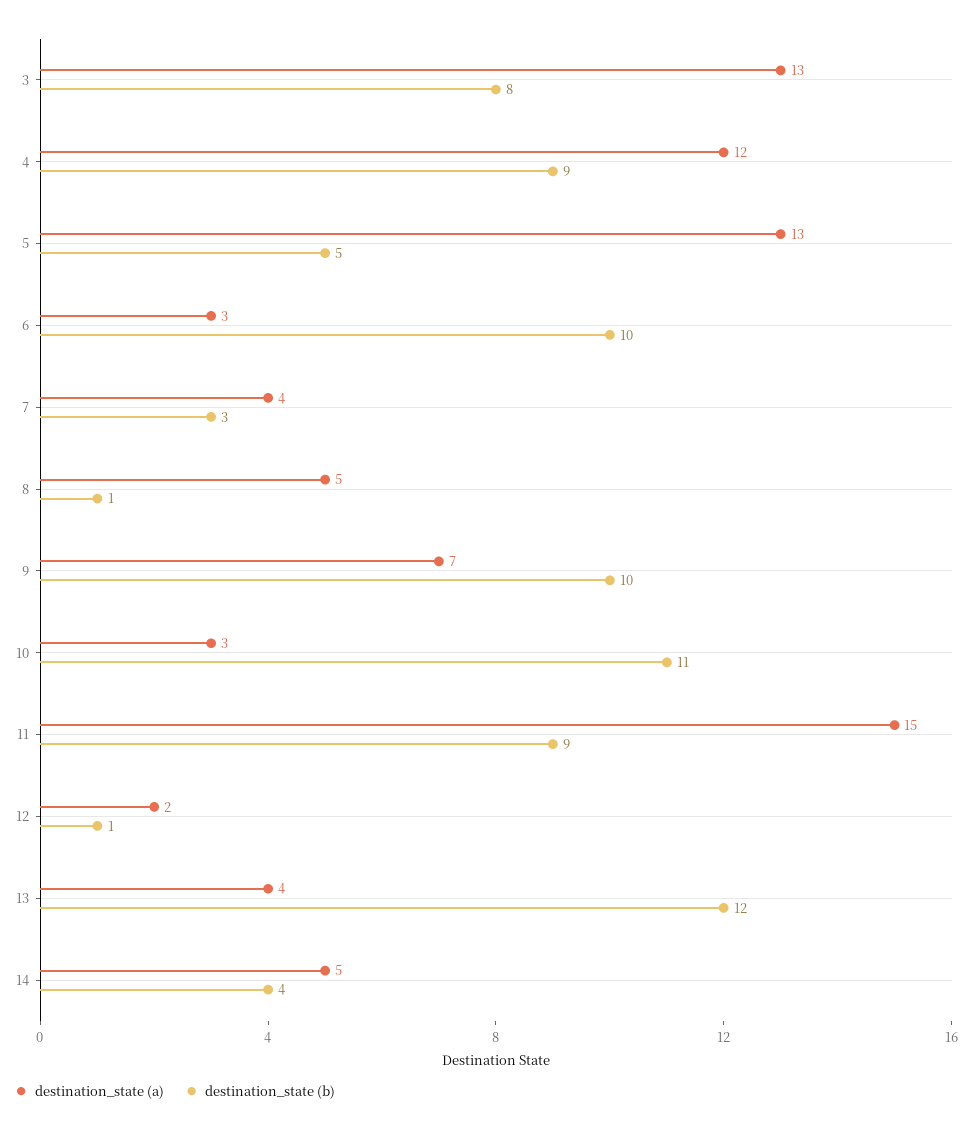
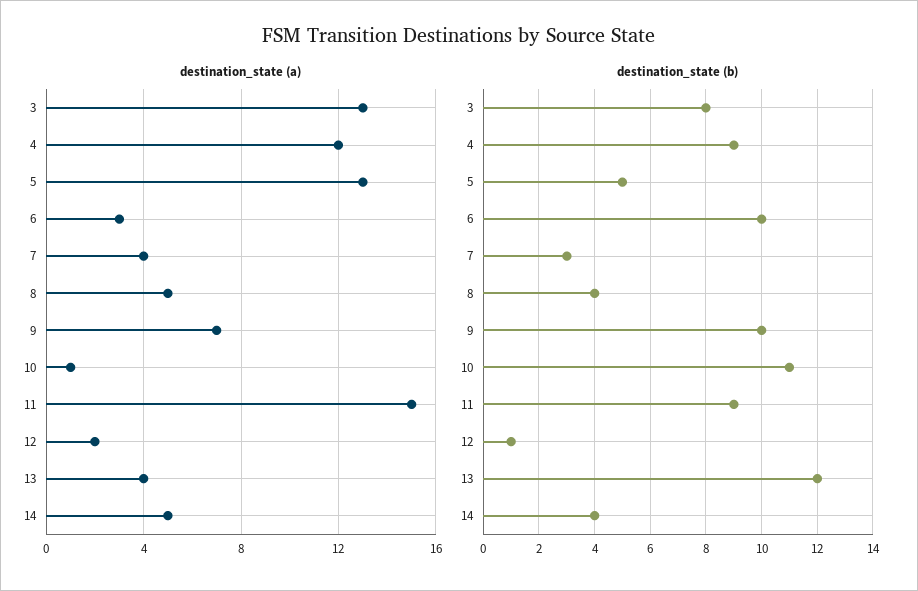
destination_state (b), 8: 1 -> 4
destination_state (a), 10: 3 -> 1

